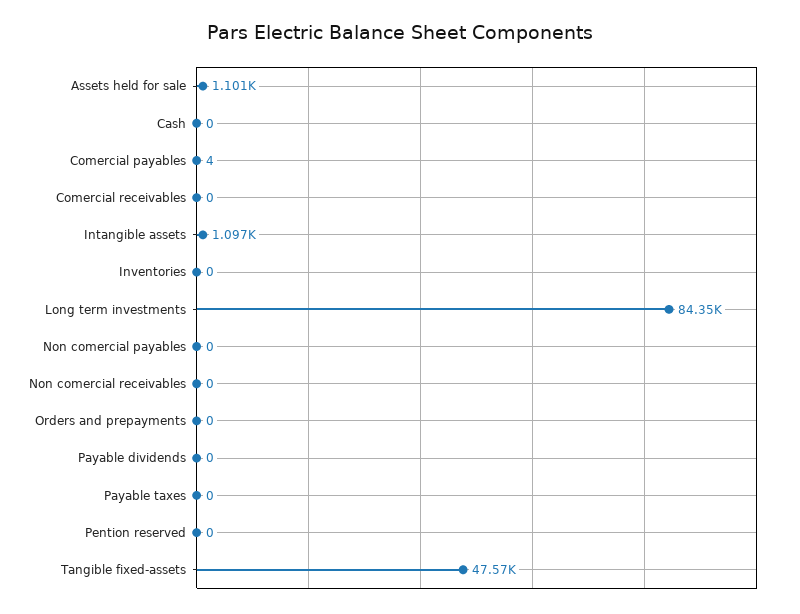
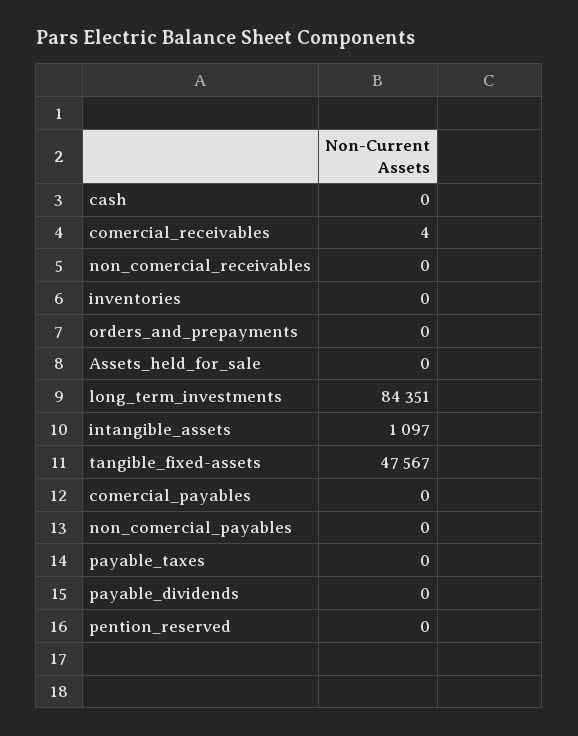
Assets held for sale: 1101 -> 0
Comercial payables: 4 -> 0
Comercial receivables: 0 -> 4

